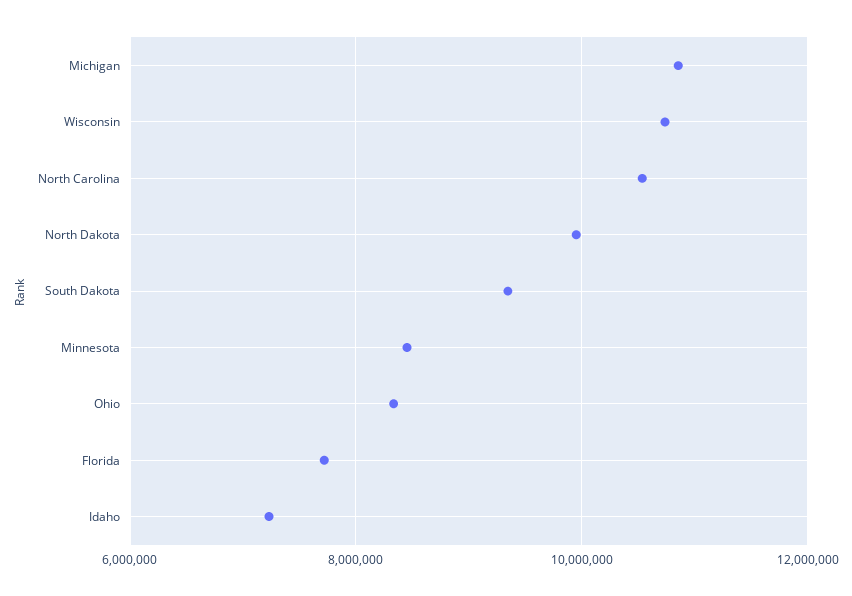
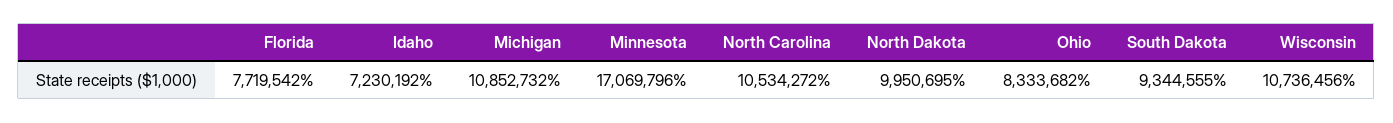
Minnesota: 8400000 -> 17069796

